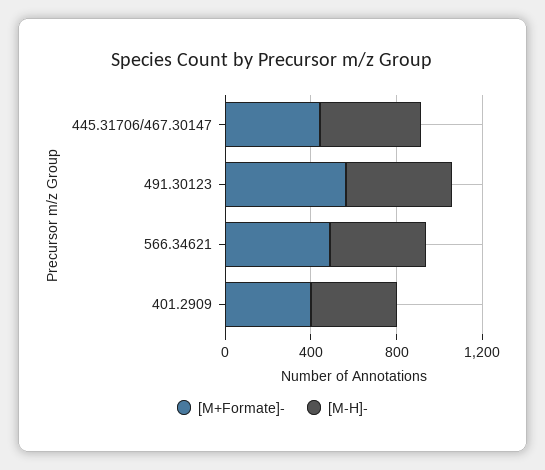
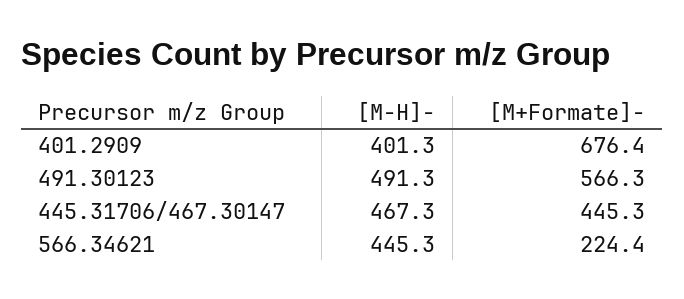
[M+Formate]-, 566.34621: 500 -> 224.4
[M+Formate]-, 401.2909: 400 -> 676.4

